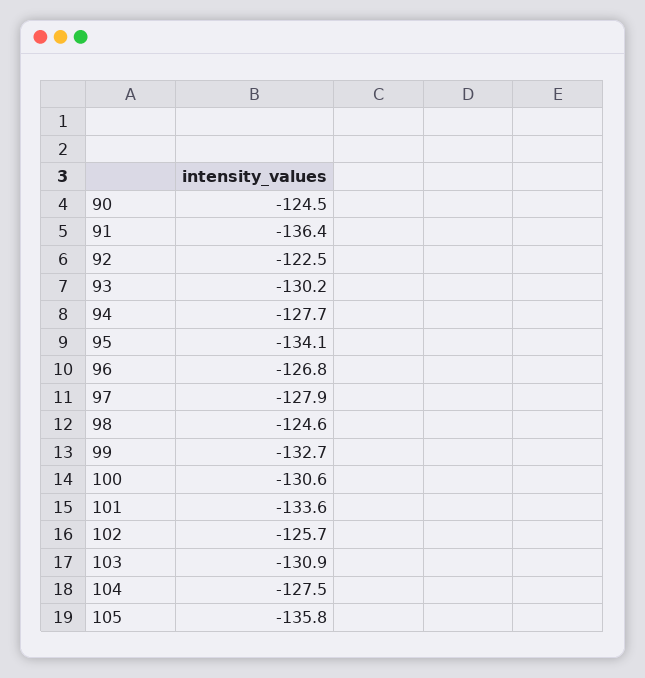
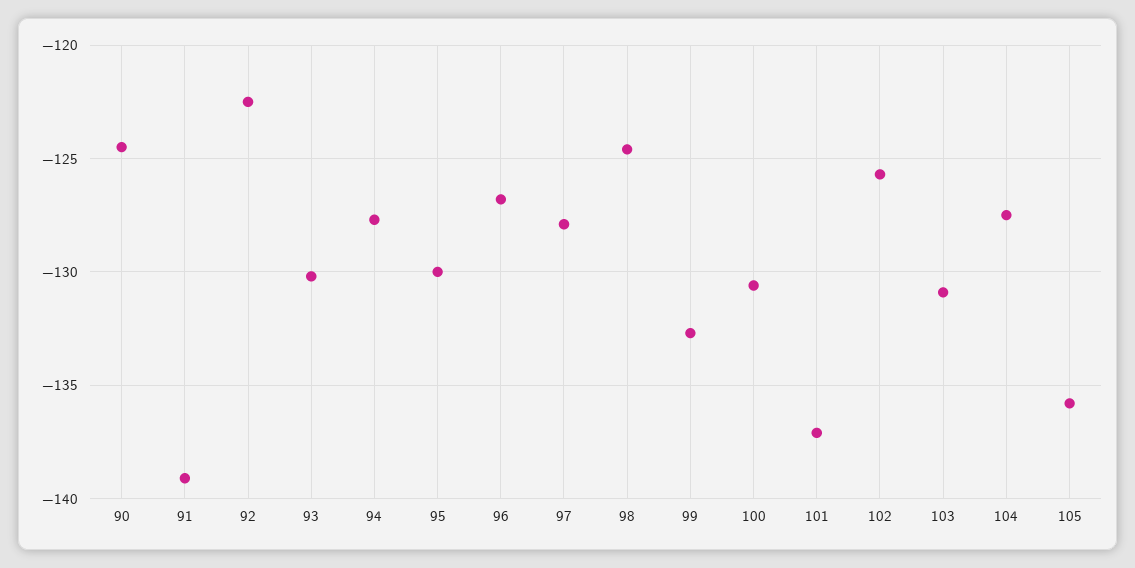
91: -136.4 -> -139
95: -134.1 -> -130
101: -133.6 -> -137

